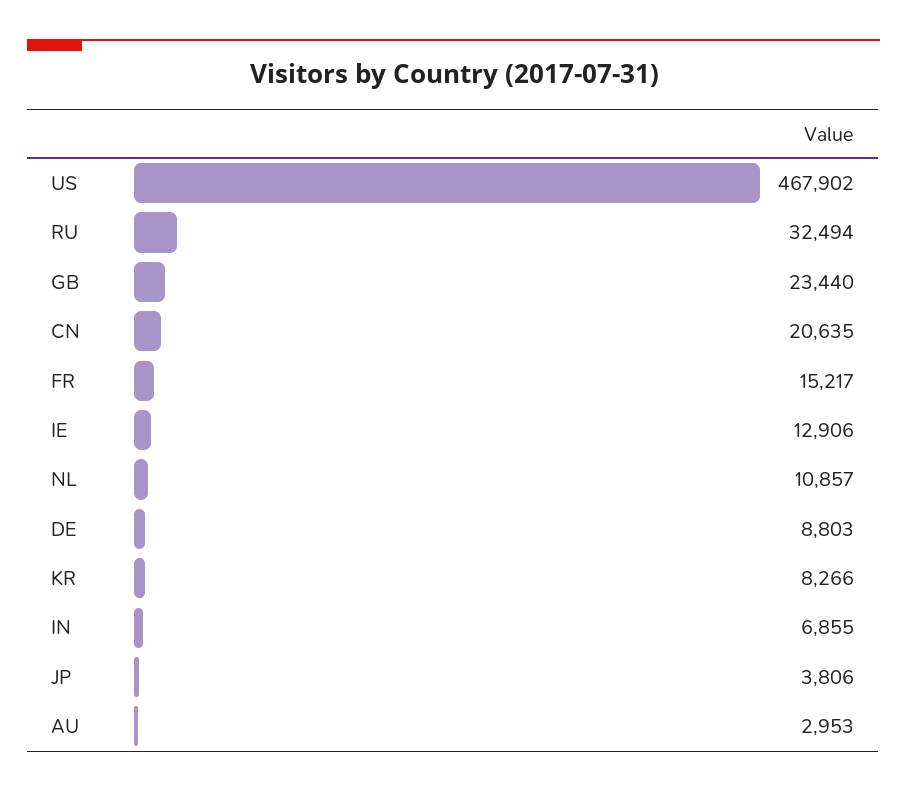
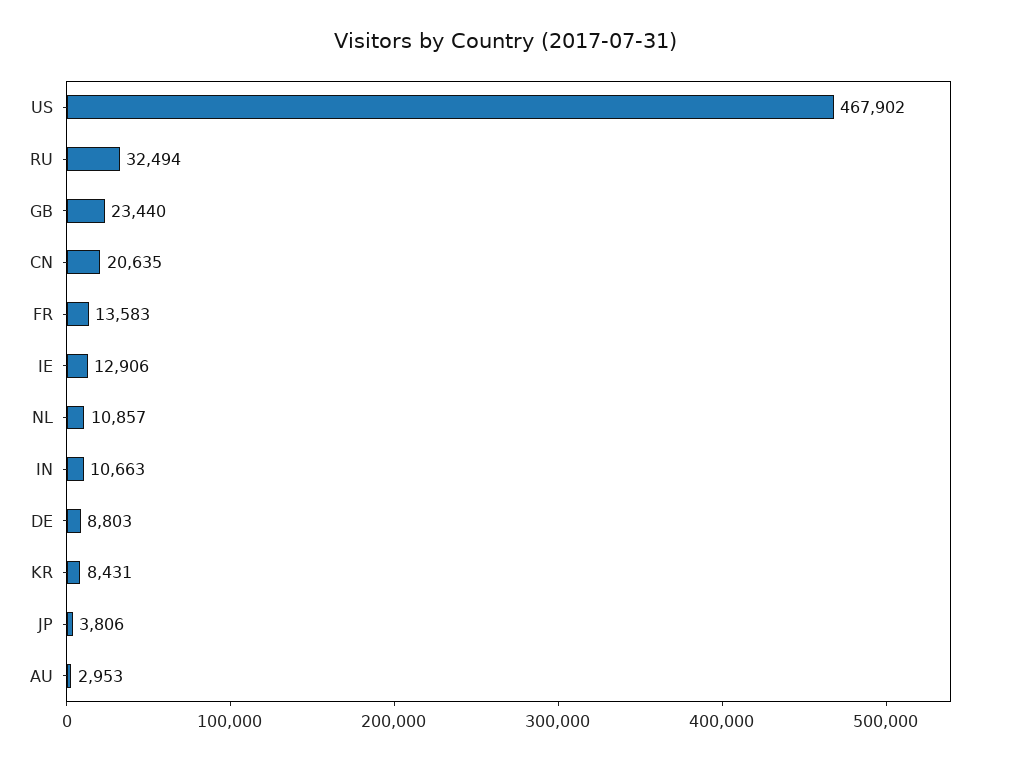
FR: 15217 -> 13583
KR: 8266 -> 8431
IN: 6855 -> 10663

